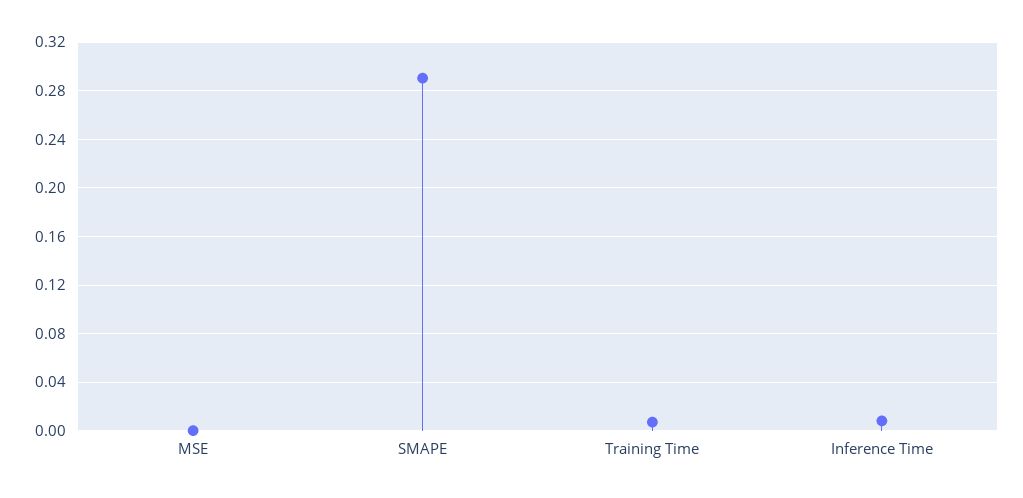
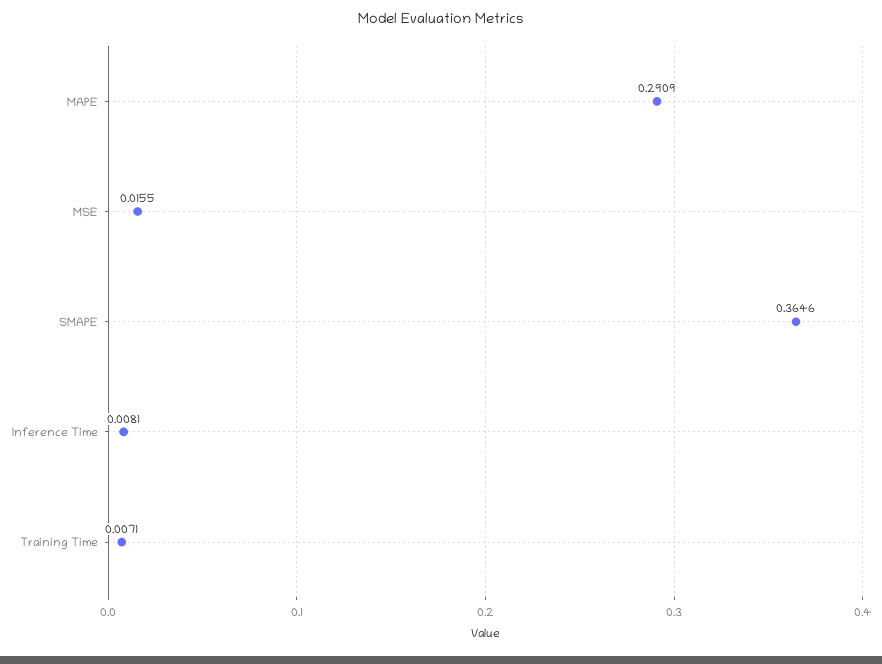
MSE: 0 -> 0.0155
SMAPE: 0.29 -> 0.3646
MAPE: none -> 0.2909

